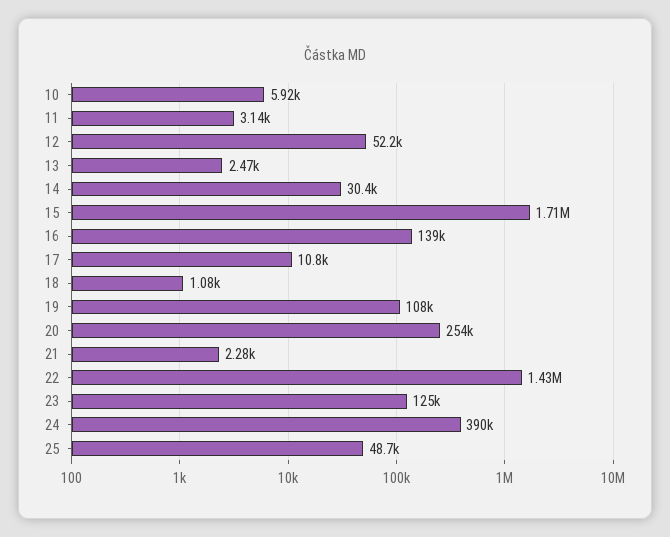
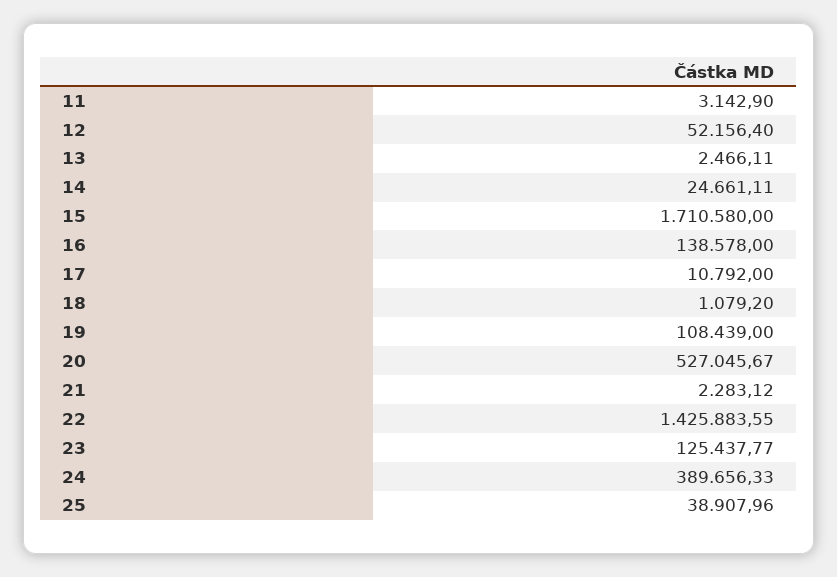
10: 5920 -> none
14: 30400 -> 24661.11
20: 254000 -> 527045.67
25: 48700 -> 38907.96

